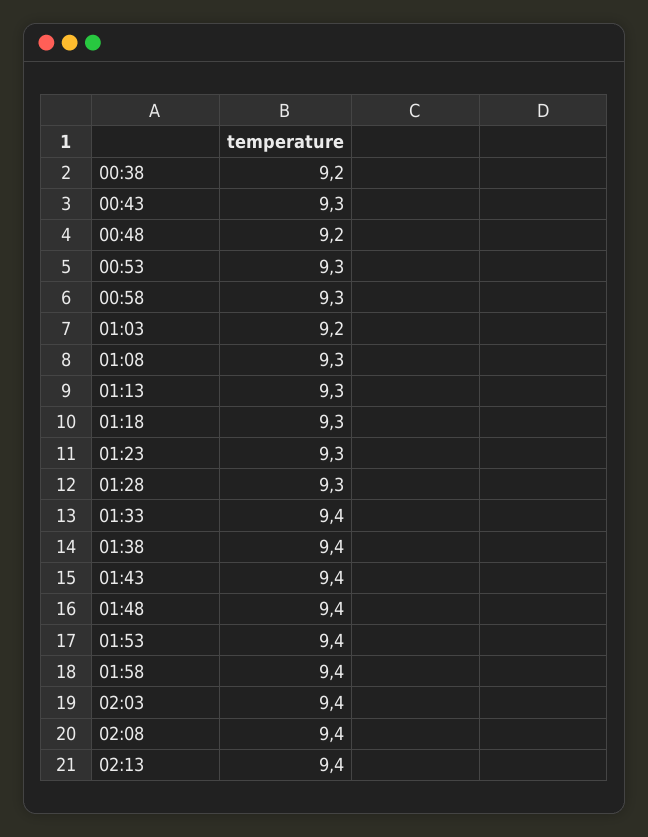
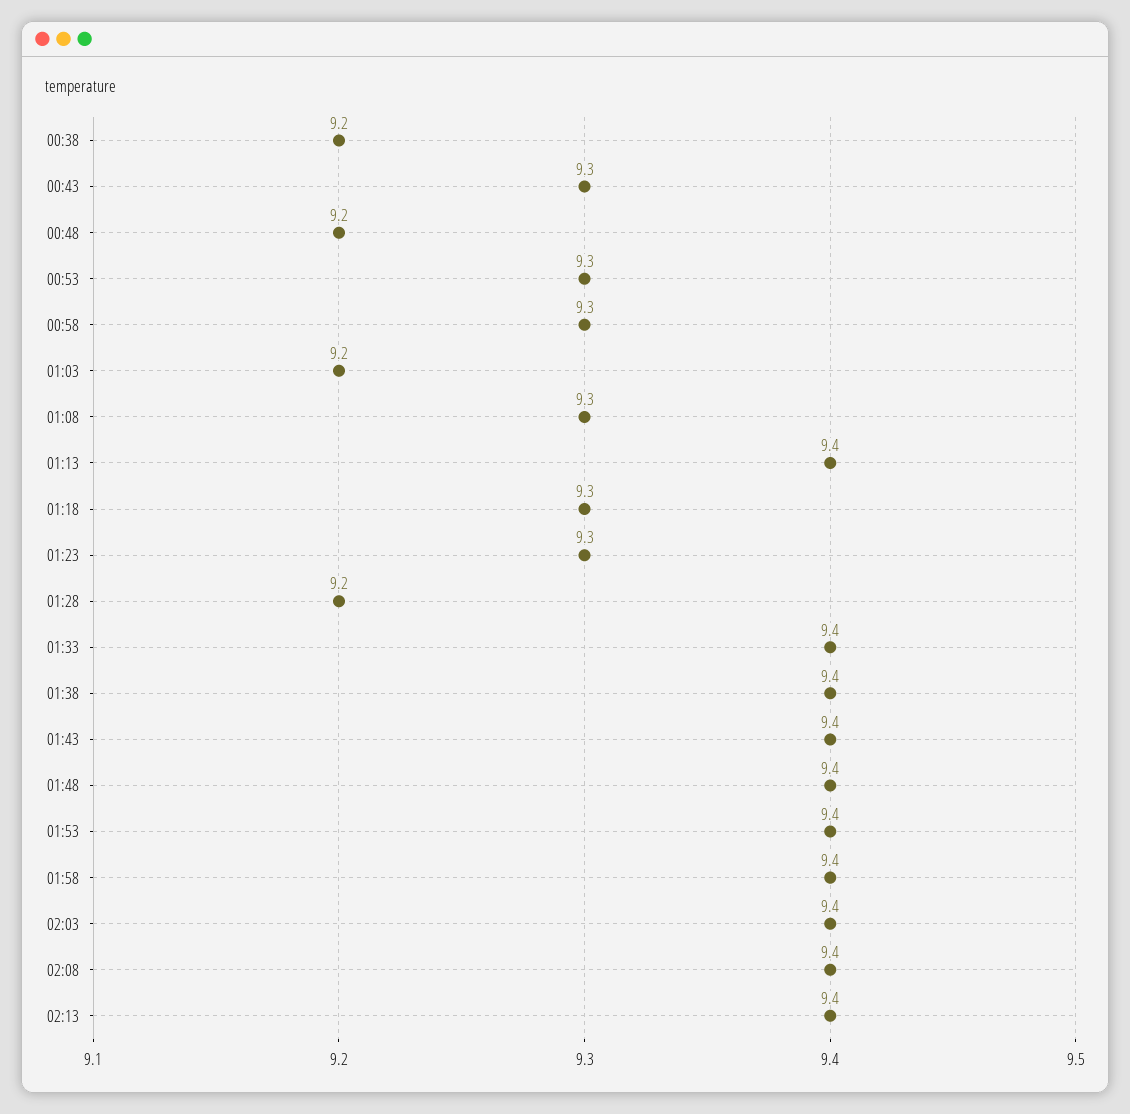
01:13: 9.3 -> 9.4
01:28: 9.3 -> 9.2

